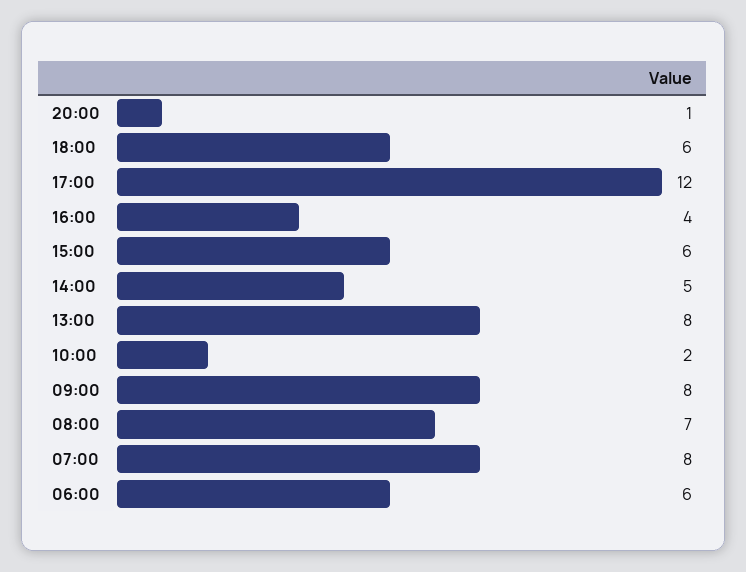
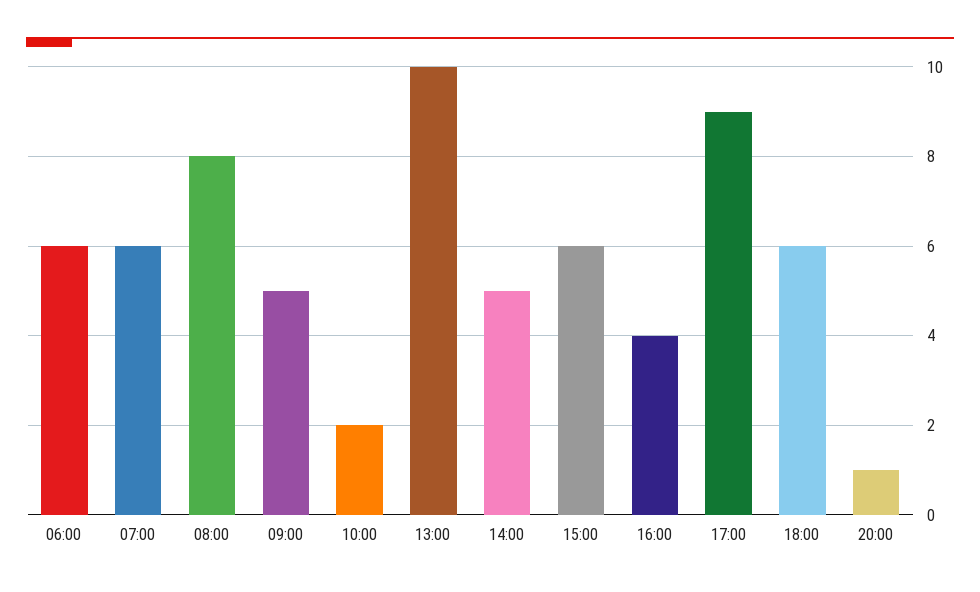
17:00: 12 -> 9
13:00: 8 -> 10
09:00: 8 -> 5
08:00: 7 -> 8
07:00: 8 -> 6

